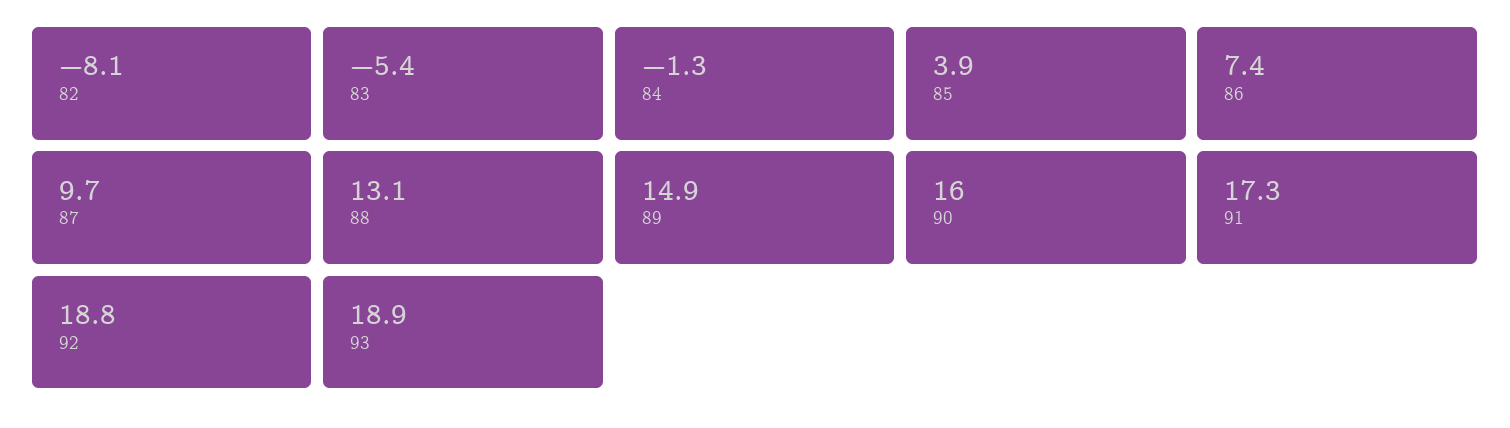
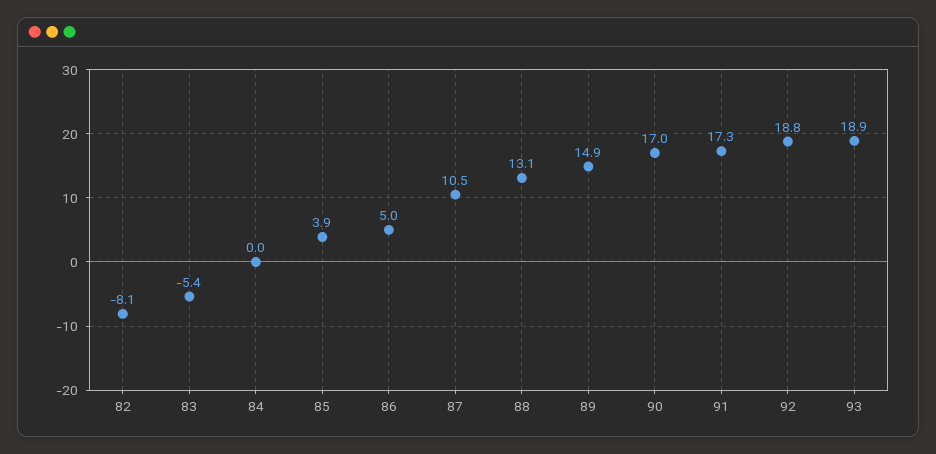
84: -1.3 -> 0
86: 7.4 -> 5
87: 9.7 -> 10.5
90: 16 -> 17

